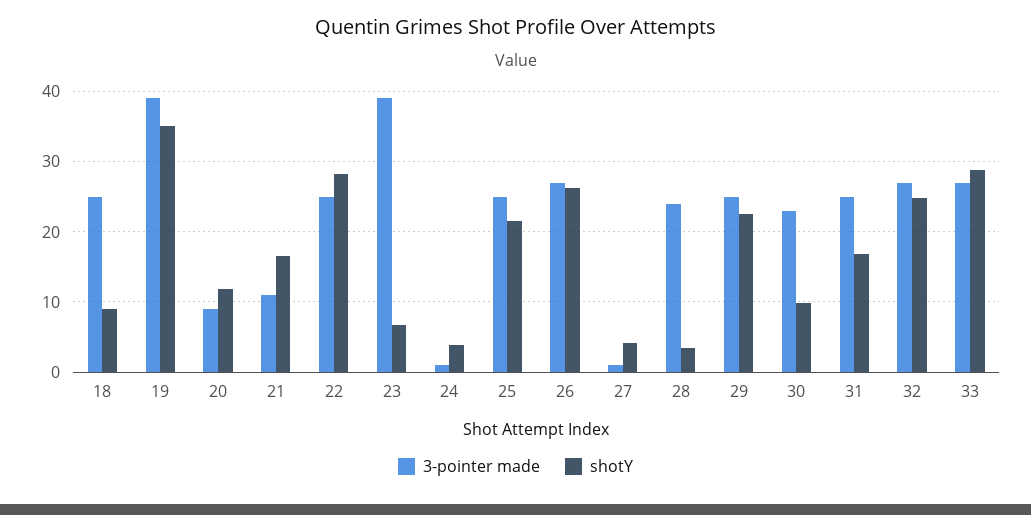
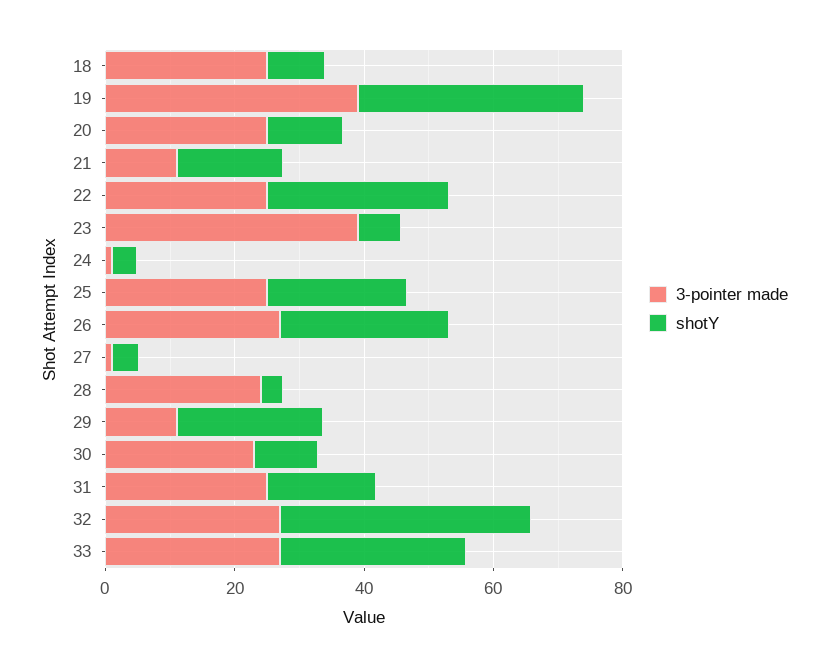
3-pointer made, 20: 9 -> 25
3-pointer made, 29: 25 -> 10
shotY, 32: 25 -> 40

